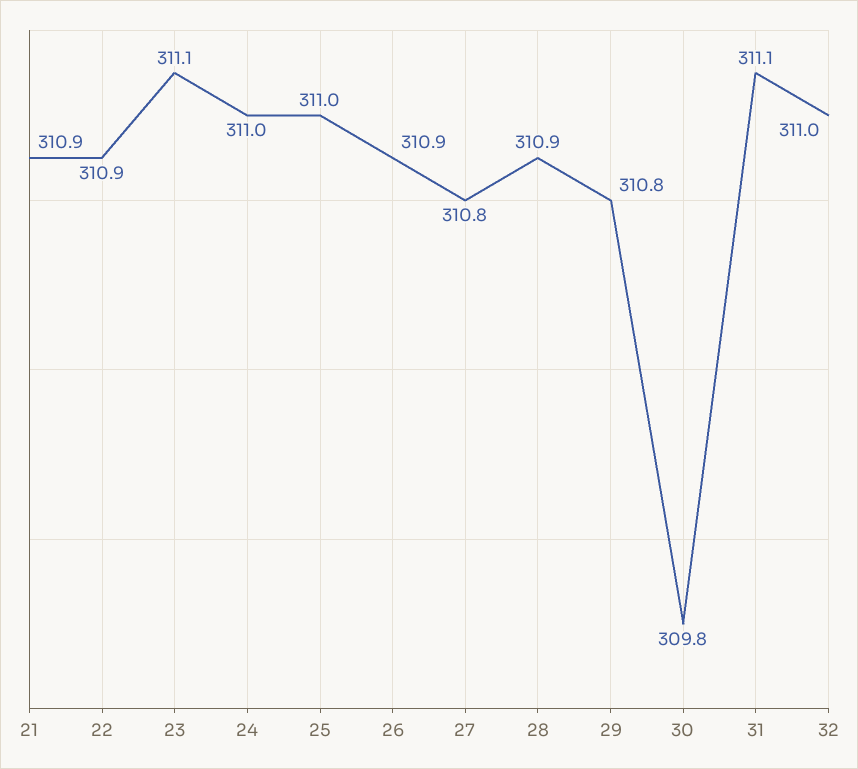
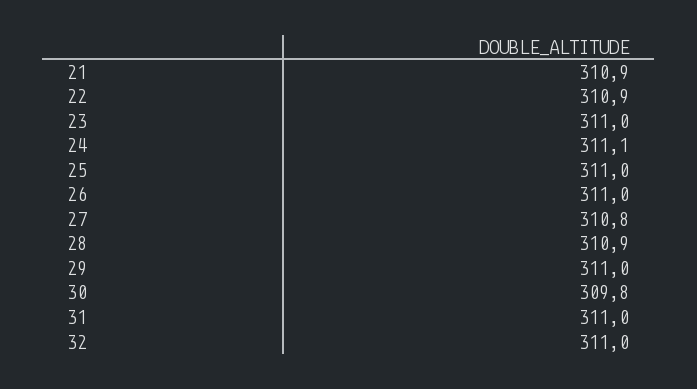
23: 311.1 -> 311
24: 311 -> 311.1
26: 310.9 -> 311
29: 310.8 -> 311
31: 311.1 -> 311

